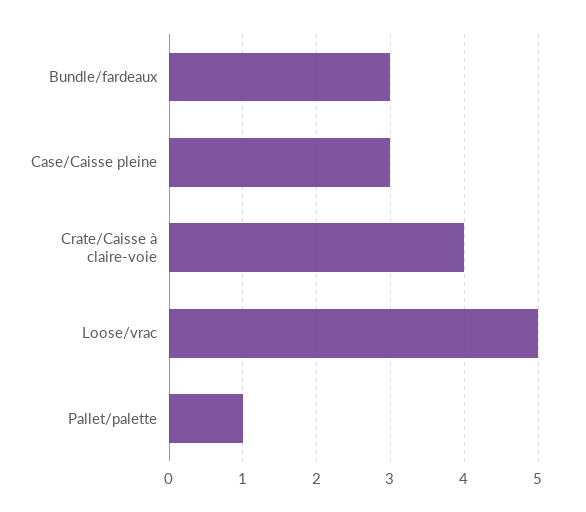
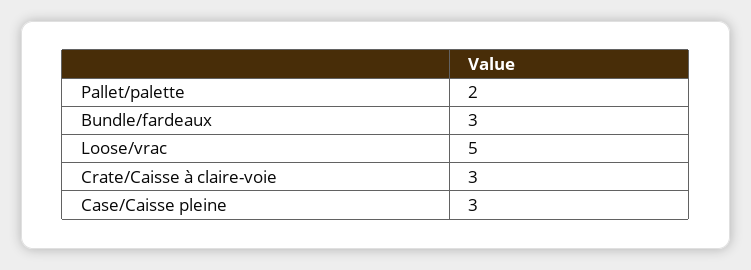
Crate/Caisse à claire-voie: 4 -> 3
Pallet/palette: 1 -> 2

